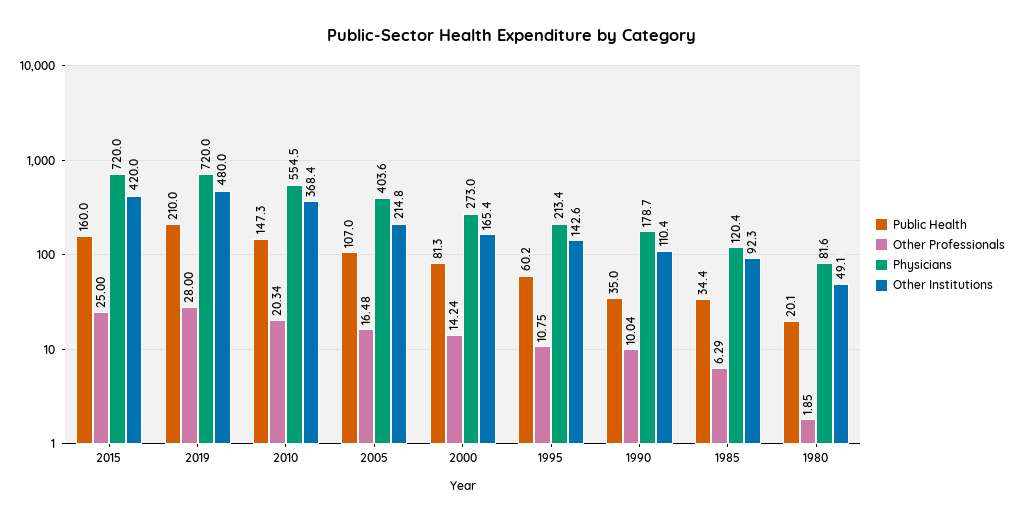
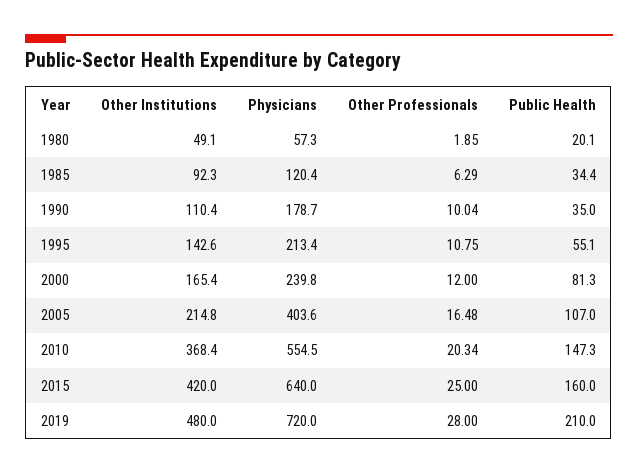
Physicians, 2015: 720 -> 640
Other Professionals, 2000: 14.24 -> 12
Physicians, 2000: 273 -> 239.8
Public Health, 1995: 60.2 -> 55.1
Physicians, 1980: 81.6 -> 57.3

